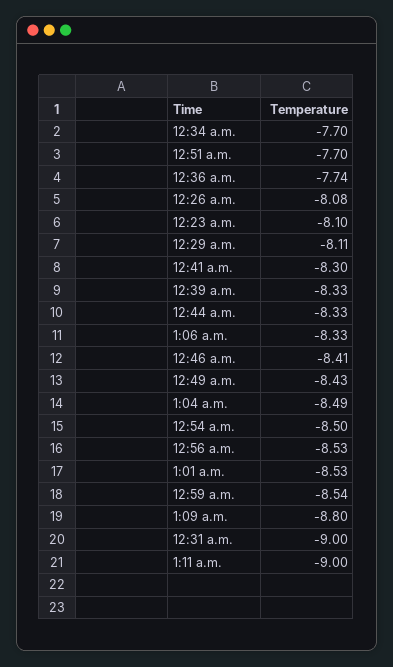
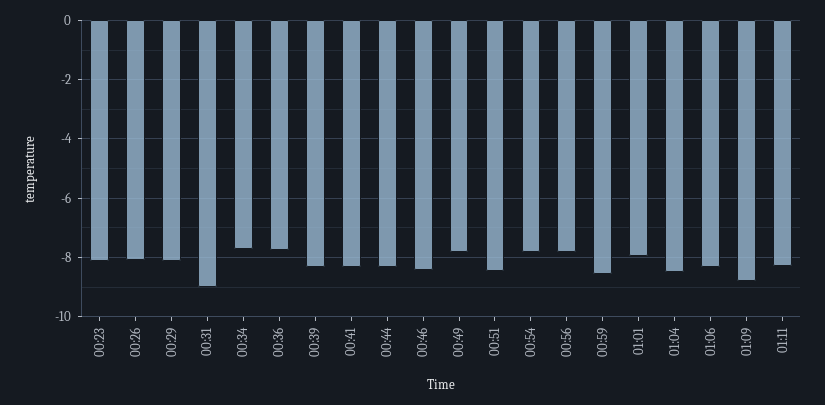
12:51 a.m.: -7.7 -> -8.5
12:49 a.m.: -8.43 -> -7.75
12:54 a.m.: -8.5 -> -7.75
12:56 a.m.: -8.53 -> -7.75
1:01 a.m.: -8.53 -> -8
1:11 a.m.: -9 -> -8.25

